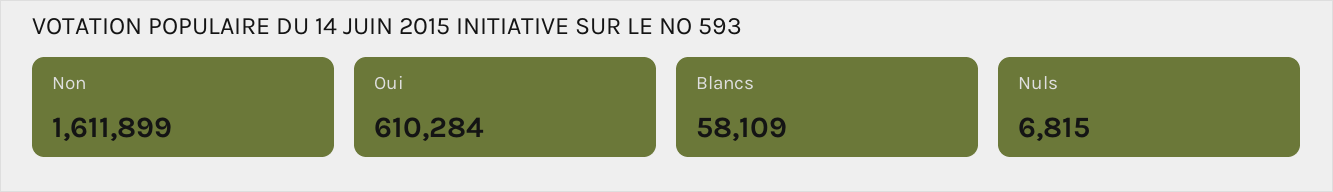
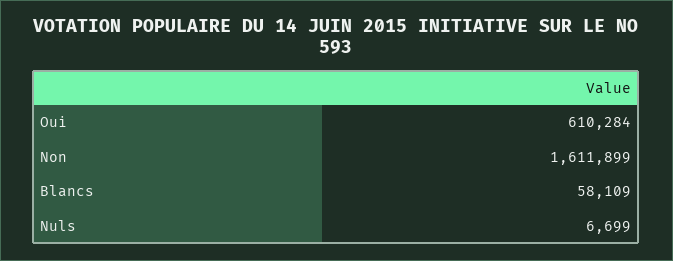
Nuls: 6815 -> 6699

